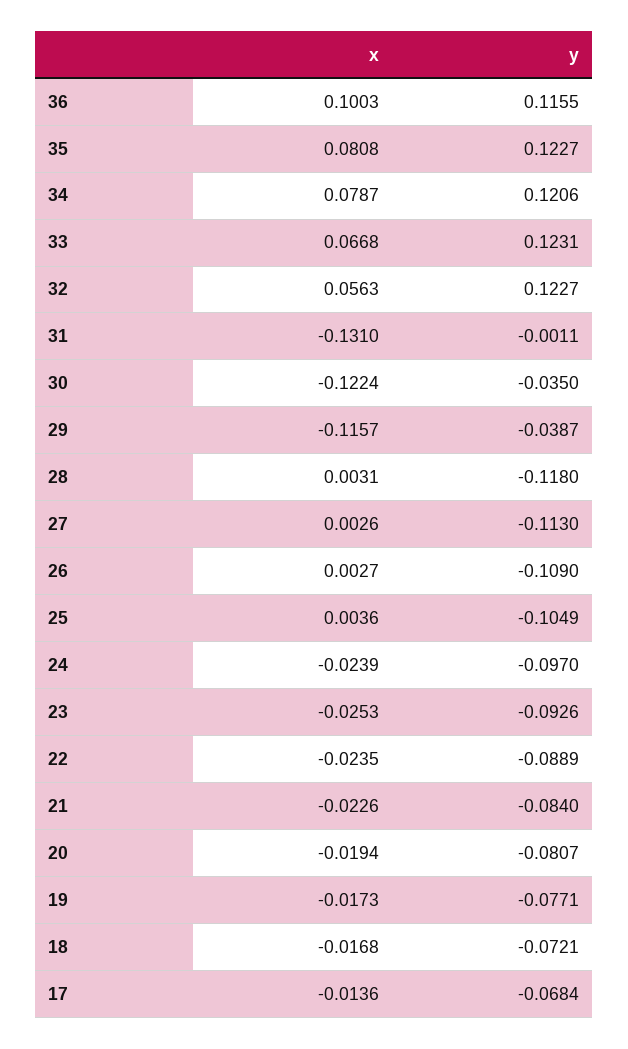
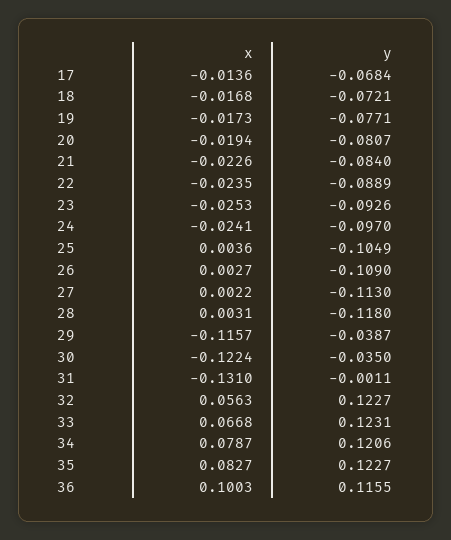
x, 35: 0.0808 -> 0.0827
x, 27: 0.0026 -> 0.0022
x, 24: -0.0239 -> -0.0241

